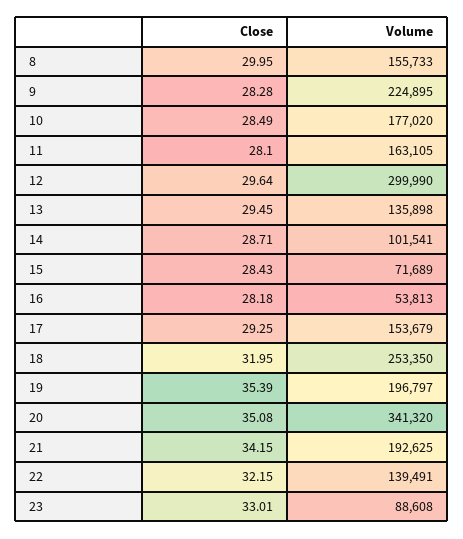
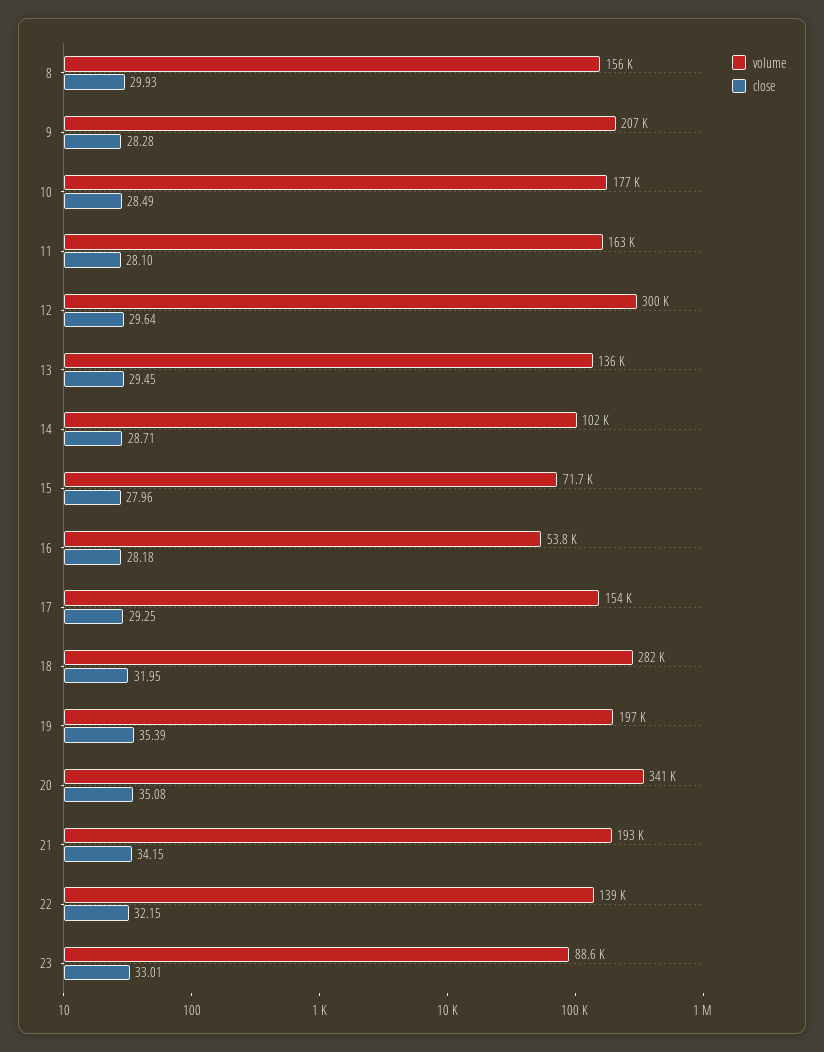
Close, 8: 29.95 -> 29.93
Volume, 9: 224895 -> 207000
Close, 15: 28.43 -> 27.96
Volume, 18: 253350 -> 282000

